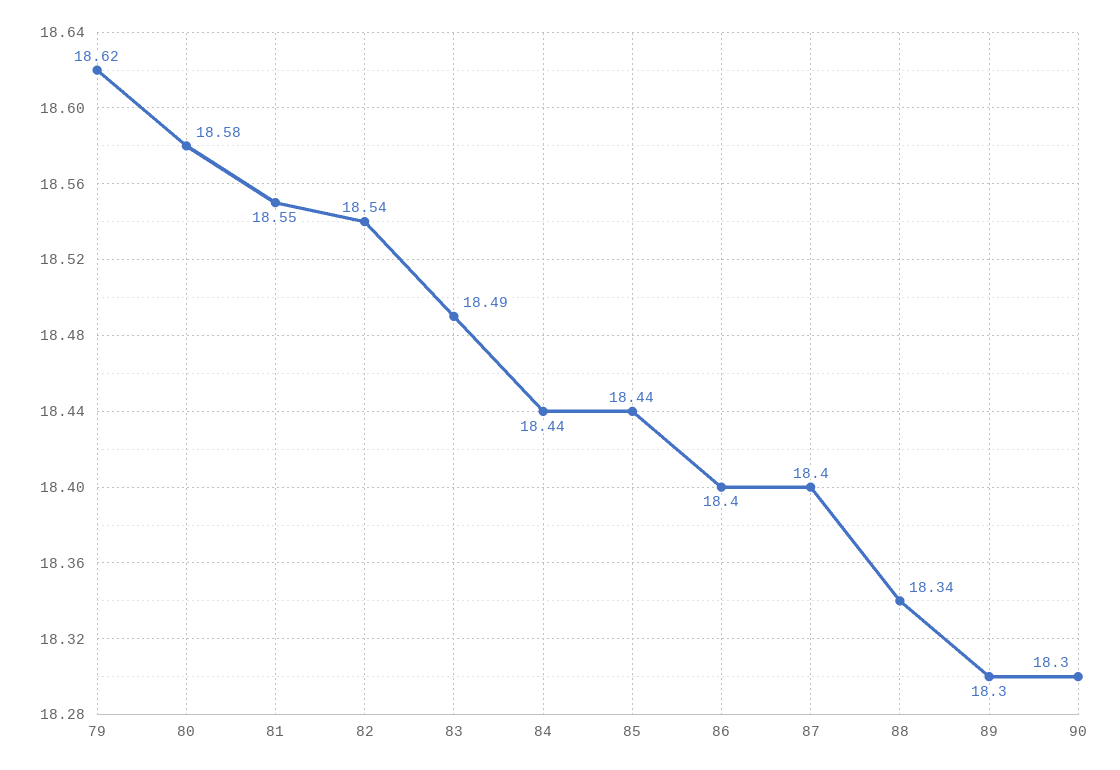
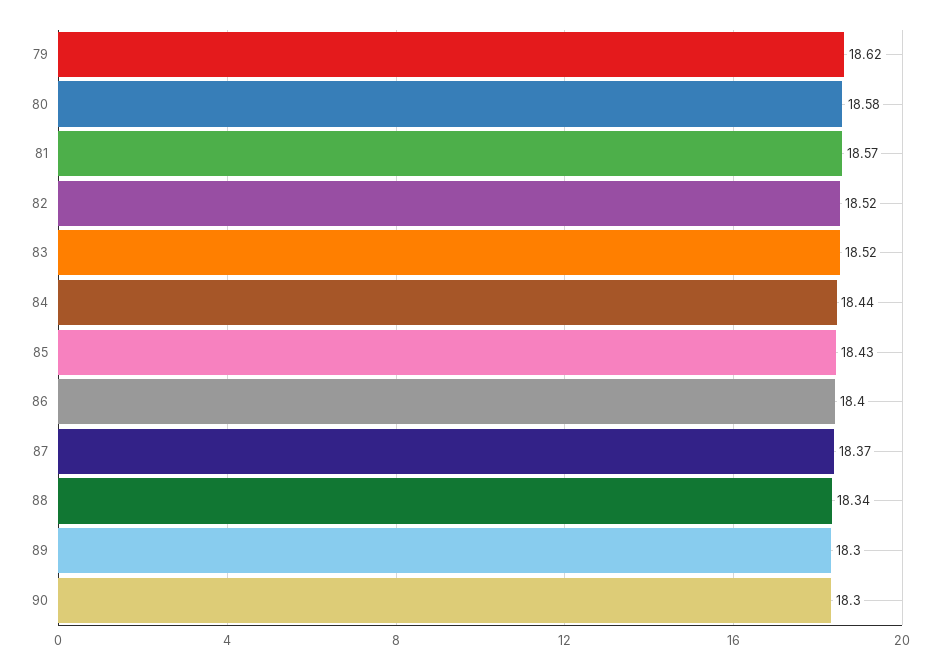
81: 18.55 -> 18.57
82: 18.54 -> 18.52
83: 18.49 -> 18.52
85: 18.44 -> 18.43
87: 18.4 -> 18.37

